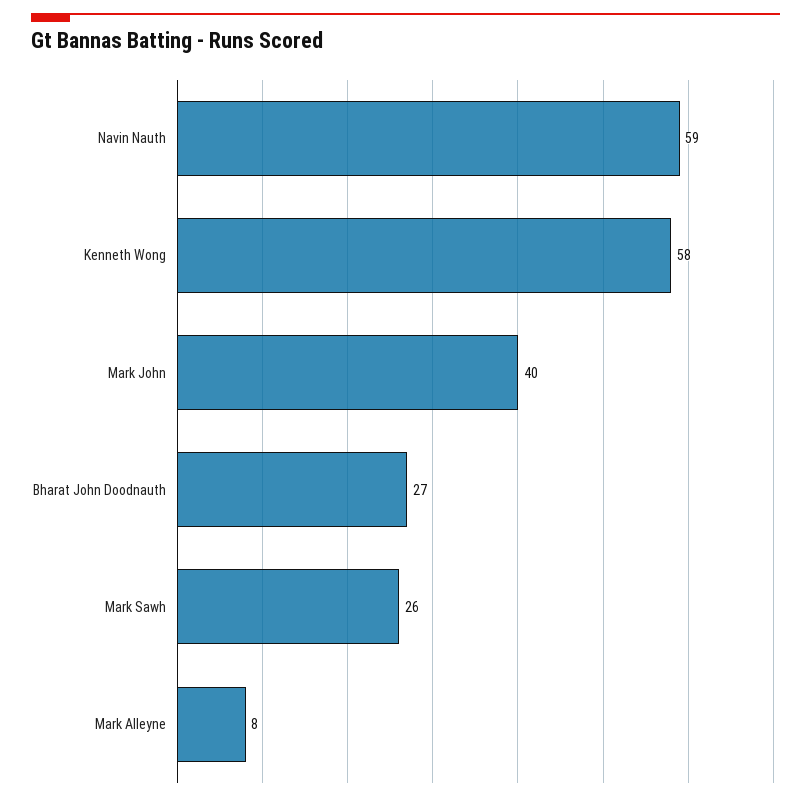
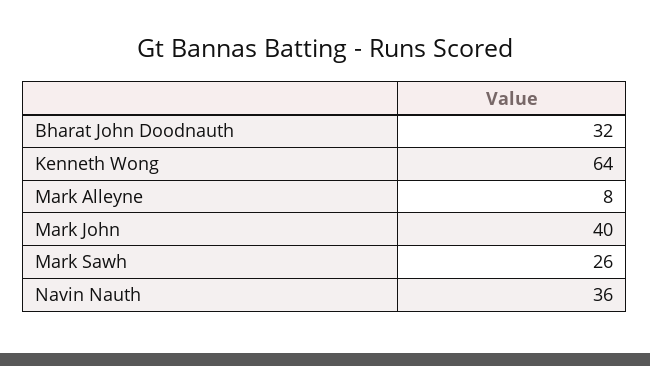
Navin Nauth: 59 -> 36
Kenneth Wong: 58 -> 64
Bharat John Doodnauth: 27 -> 32

